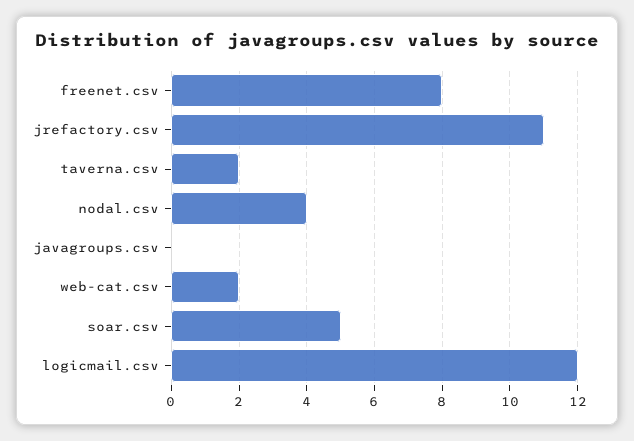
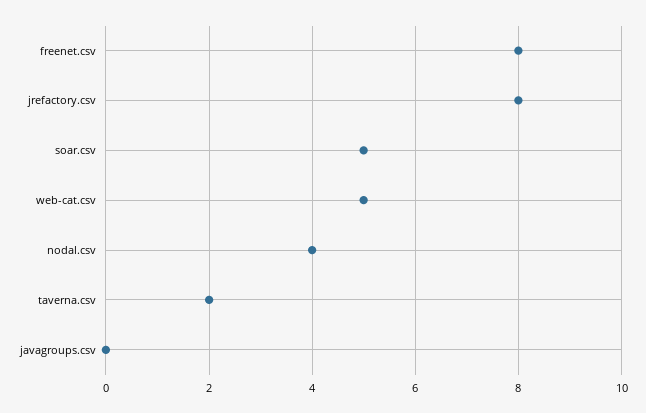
jrefactory.csv: 11 -> 8
web-cat.csv: 2 -> 5
logicmail.csv: 12 -> none

